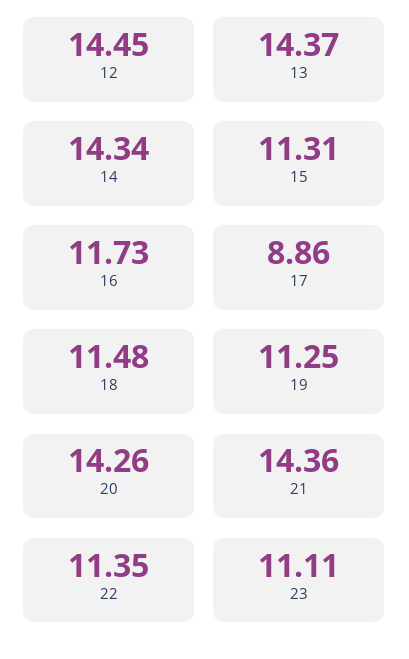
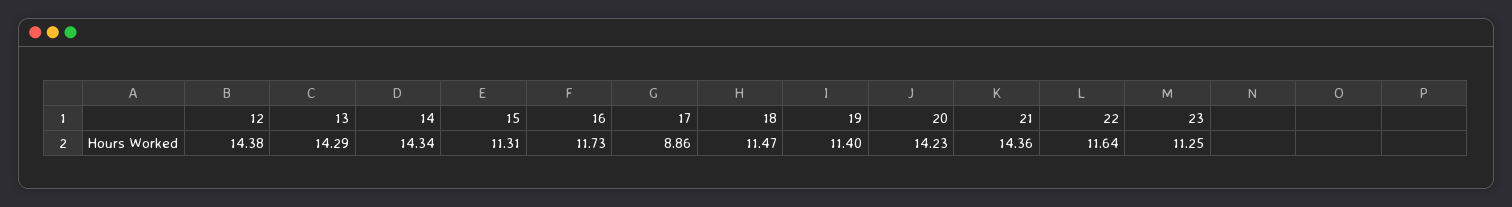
12: 14.45 -> 14.38
13: 14.37 -> 14.29
18: 11.48 -> 11.47
19: 11.25 -> 11.4
20: 14.26 -> 14.23
22: 11.35 -> 11.64
23: 11.11 -> 11.25

